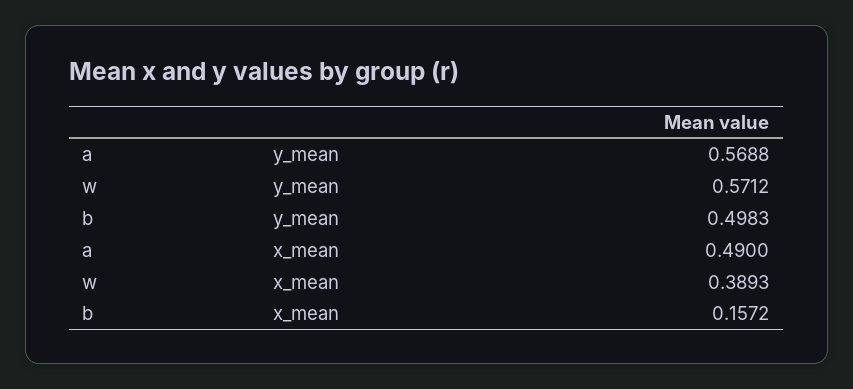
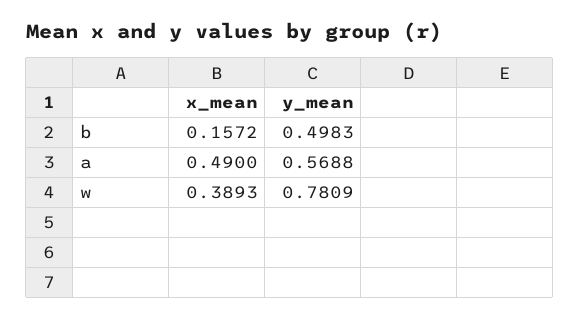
w, y_mean: 0.5712 -> 0.7809

